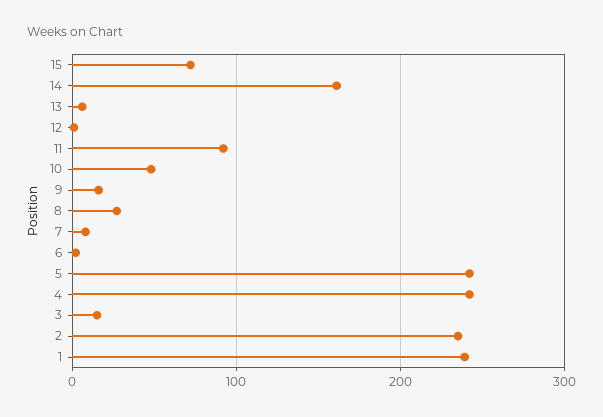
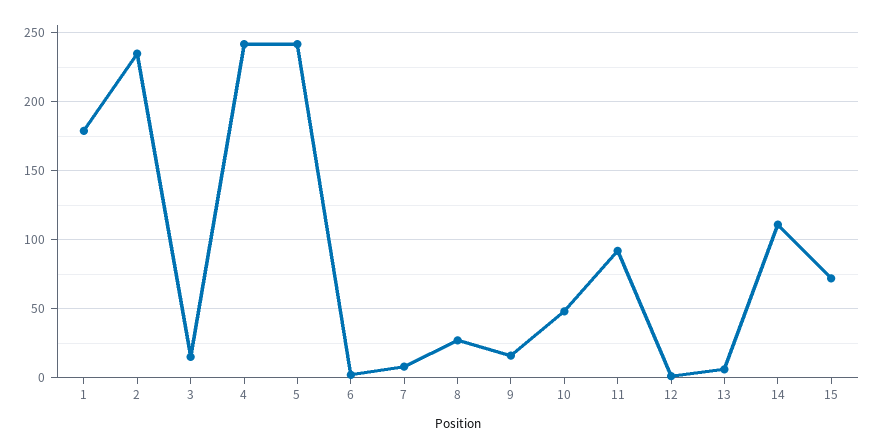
14: 160 -> 110
1: 240 -> 180

